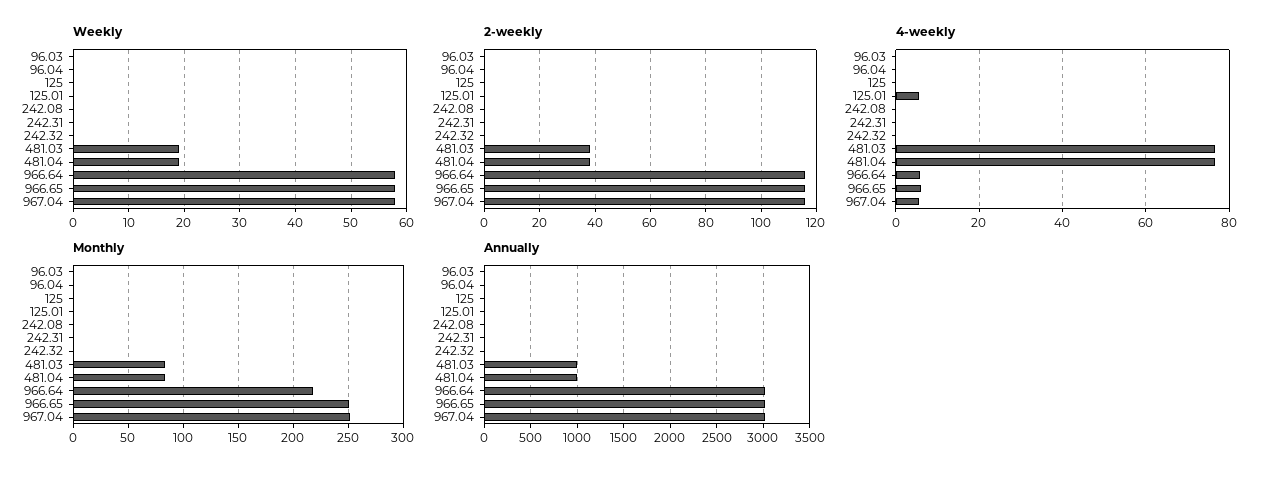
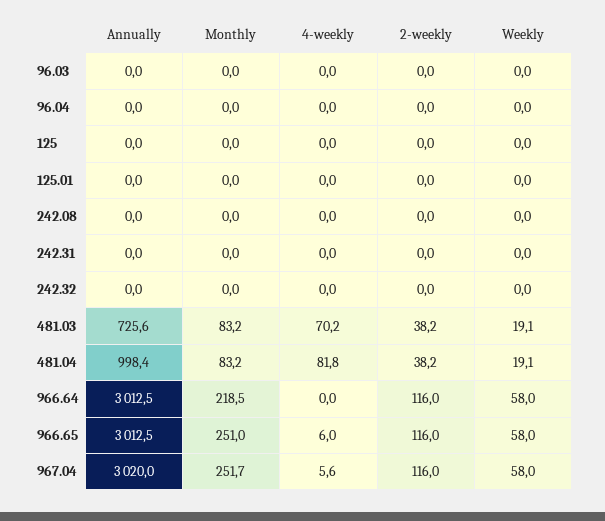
4-weekly, 125.01: 6 -> 0
4-weekly, 481.03: 76 -> 70.2
4-weekly, 481.04: 76 -> 81.8
4-weekly, 966.64: 6 -> 0
Annually, 481.03: 1000 -> 725.6

